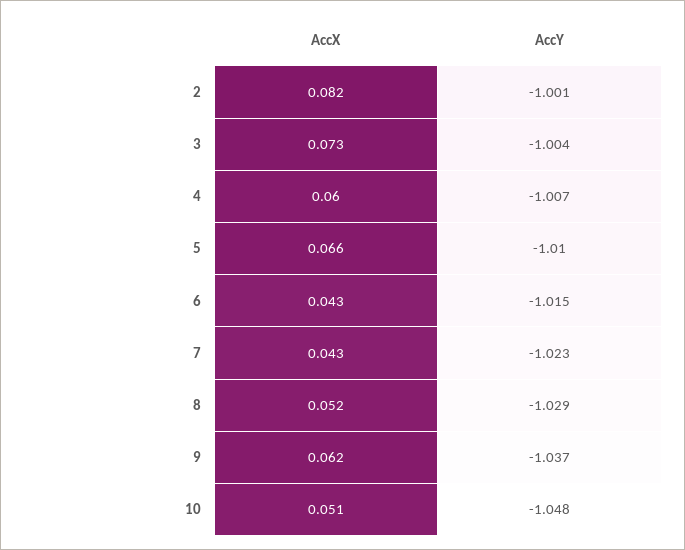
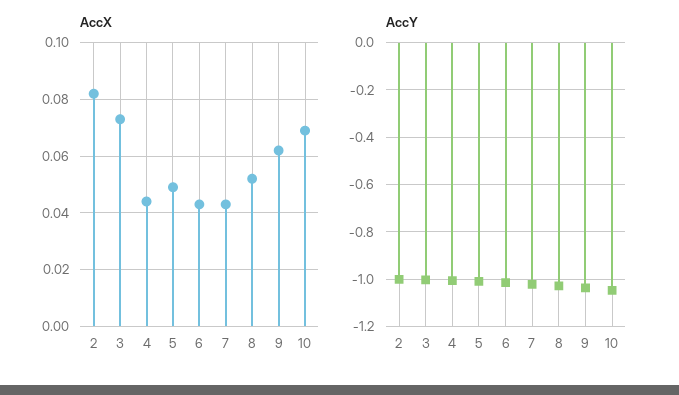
AccX, 4: 0.06 -> 0.045
AccX, 5: 0.066 -> 0.05
AccX, 10: 0.051 -> 0.07

